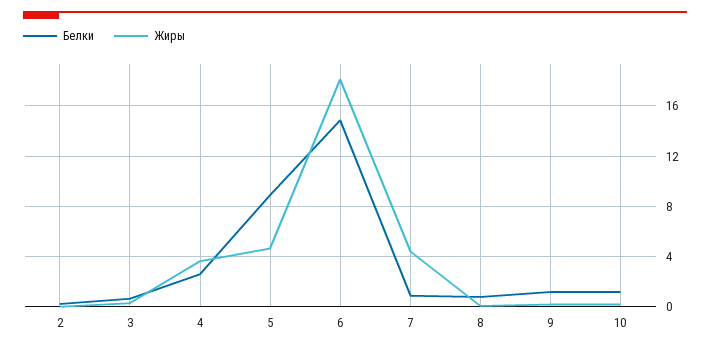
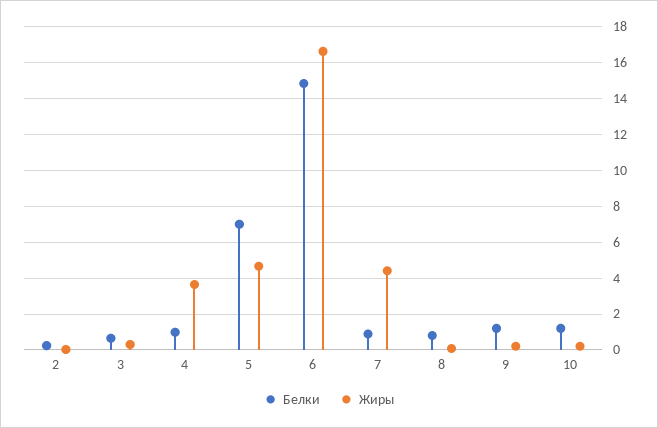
Белки, 4: 2.5 -> 1
Белки, 5: 9 -> 7
Жиры, 6: 18 -> 16.5

